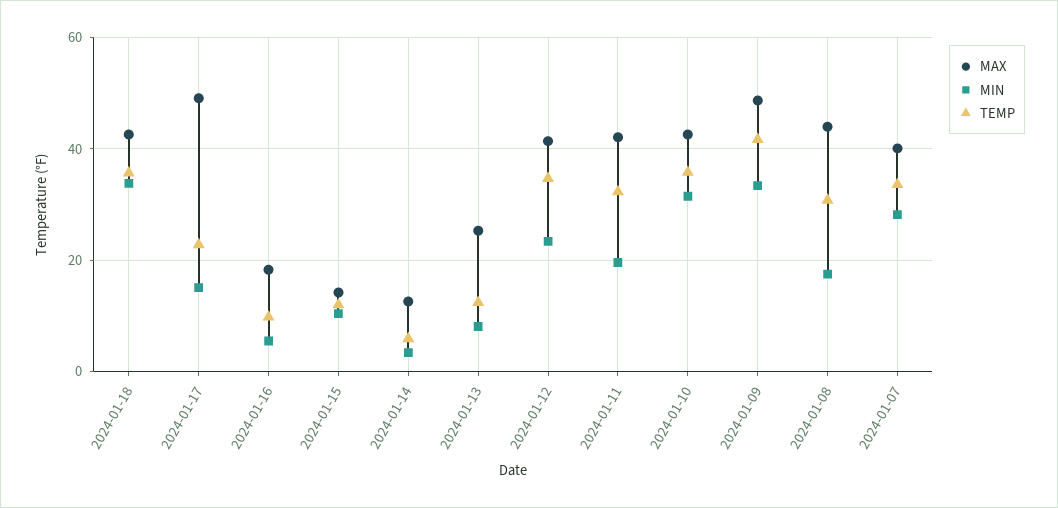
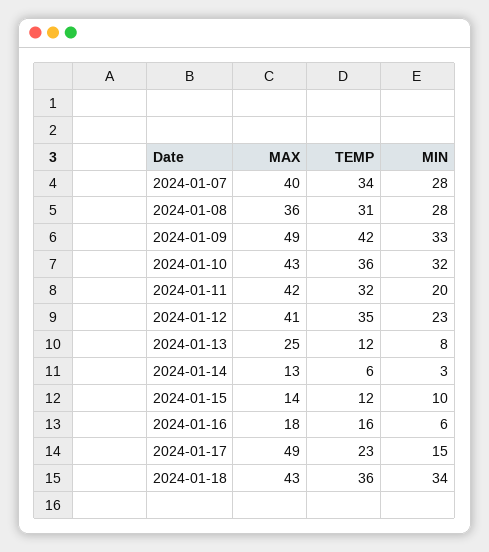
TEMP, 2024-01-16: 10 -> 16
MAX, 2024-01-08: 44 -> 36
MIN, 2024-01-08: 18 -> 28

